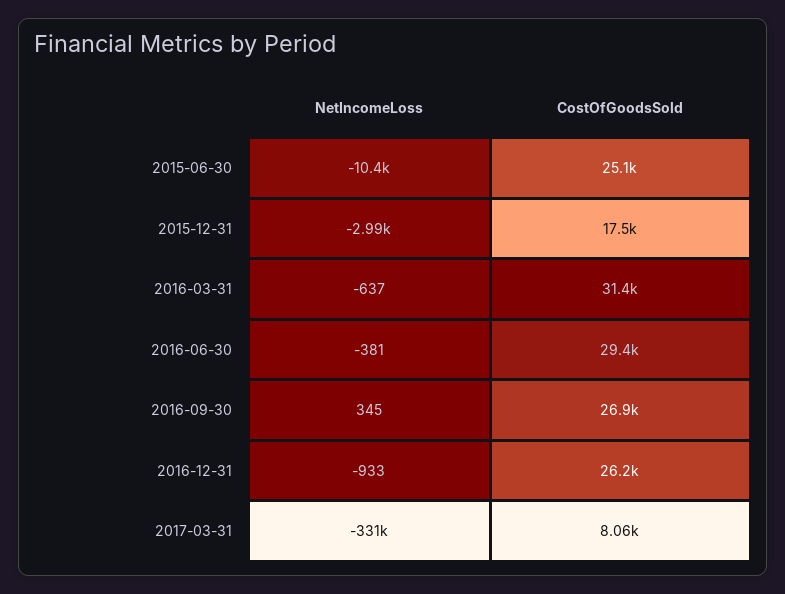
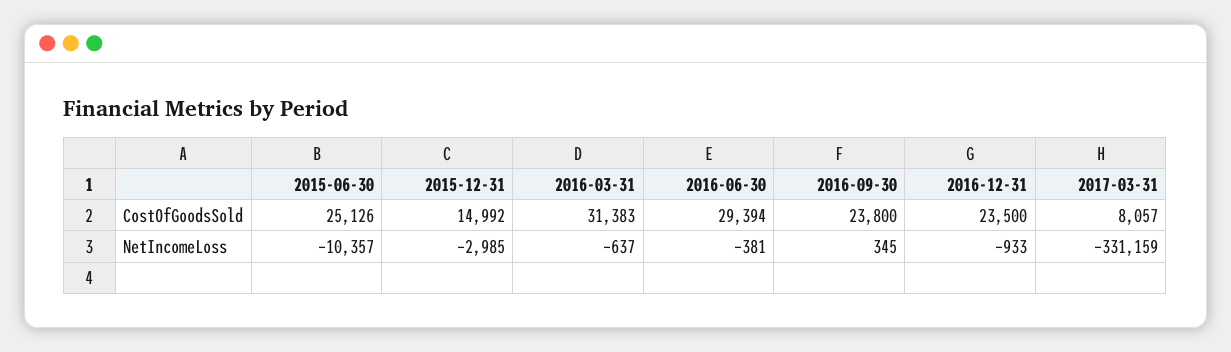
CostOfGoodsSold, 2015-12-31: 17500 -> 14992
CostOfGoodsSold, 2016-09-30: 26900 -> 23800
CostOfGoodsSold, 2016-12-31: 26200 -> 23500

